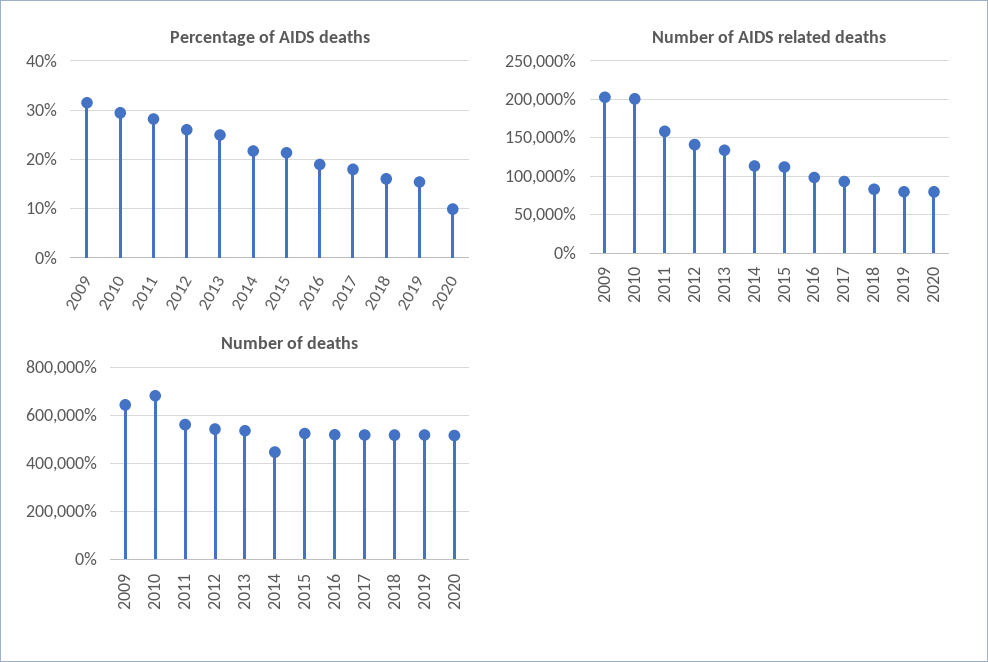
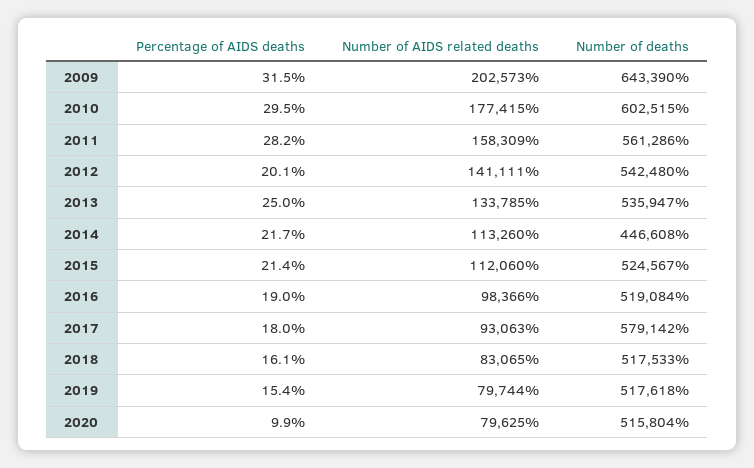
Percentage of AIDS deaths, 2012: 26 -> 20.1
Number of AIDS related deaths, 2010: 200000 -> 177415
Number of deaths, 2010: 675000 -> 602515
Number of deaths, 2017: 525000 -> 579142

